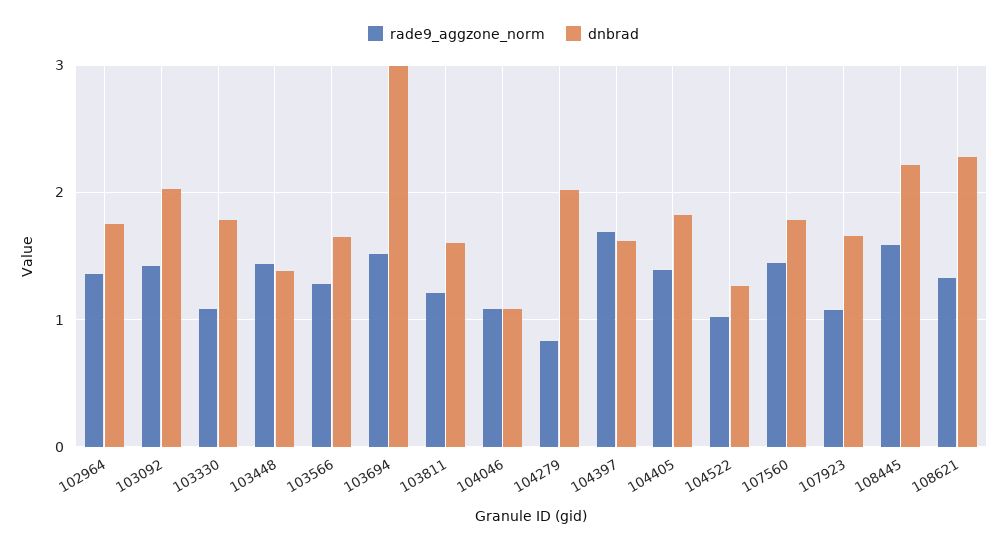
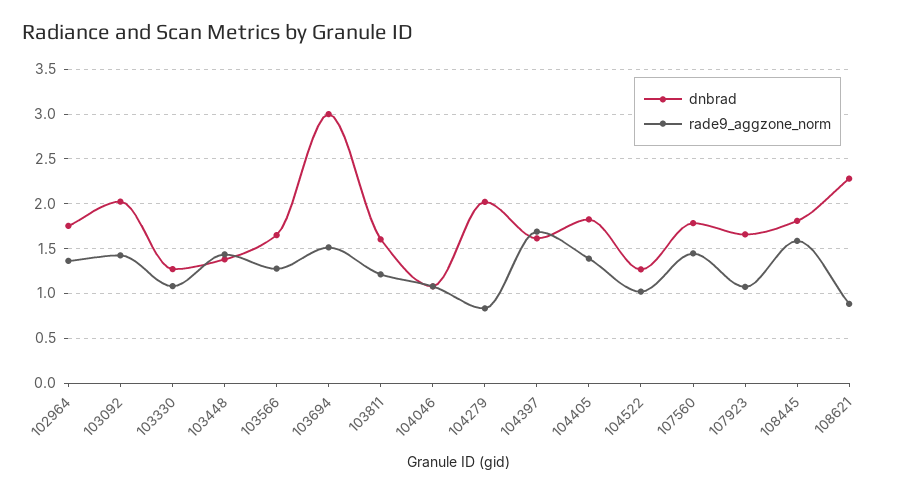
dnbrad, 103330: 1.8 -> 1.3
dnbrad, 108445: 2.2 -> 1.8
rade9_aggzone_norm, 108621: 1.3 -> 0.9

